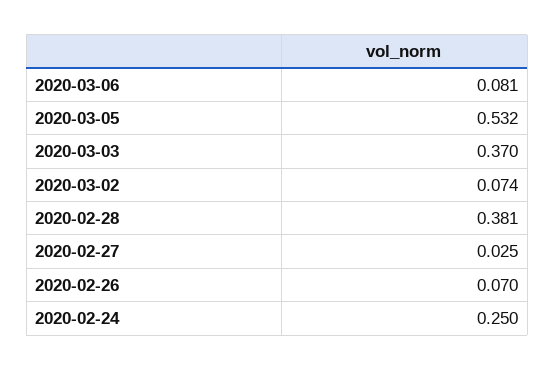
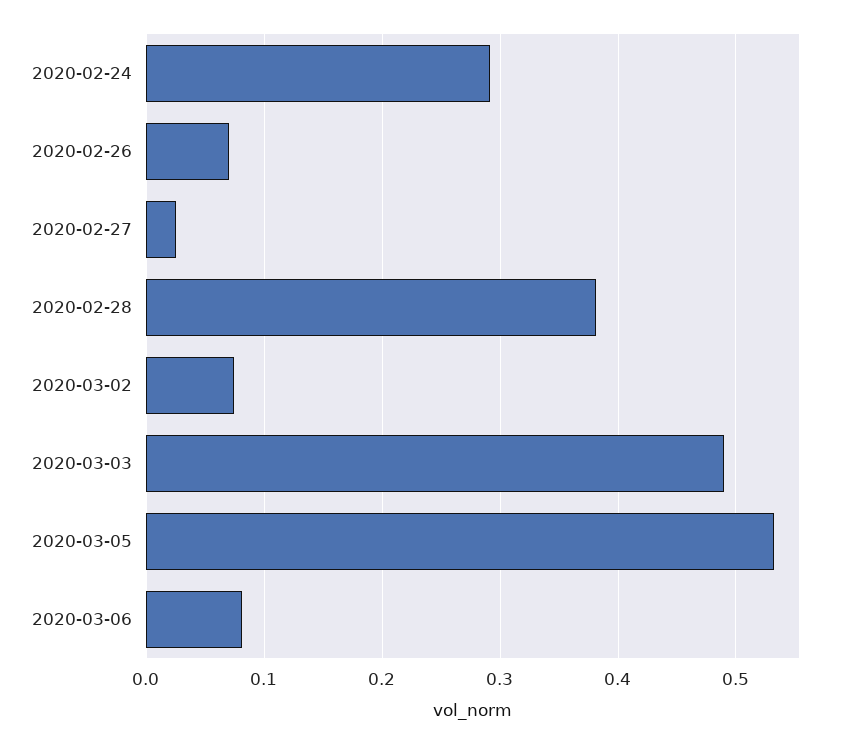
2020-03-03: 0.37 -> 0.49
2020-02-24: 0.25 -> 0.29

